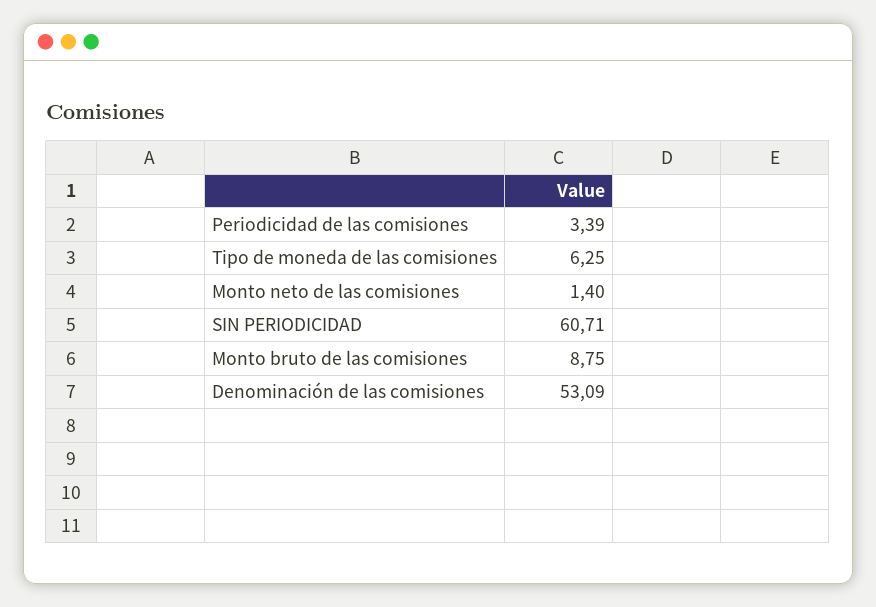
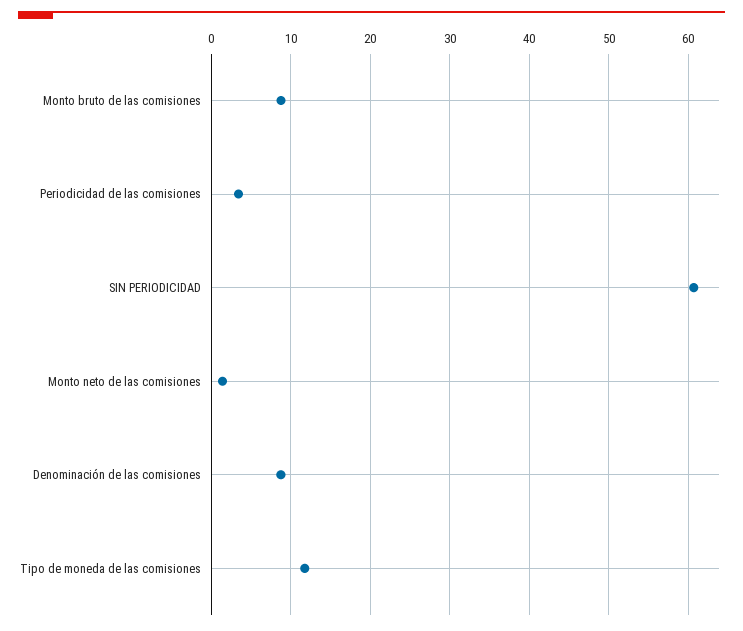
Tipo de moneda de las comisiones: 6.25 -> 12
Denominación de las comisiones: 53.09 -> 9

